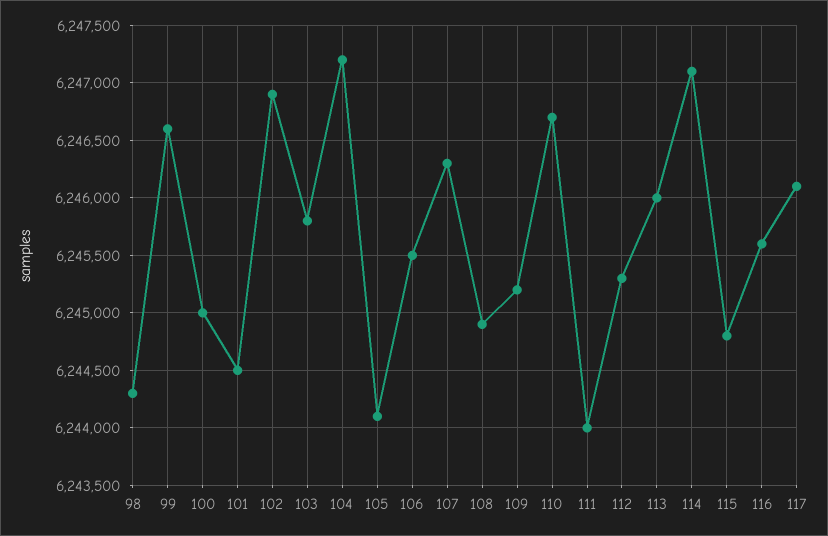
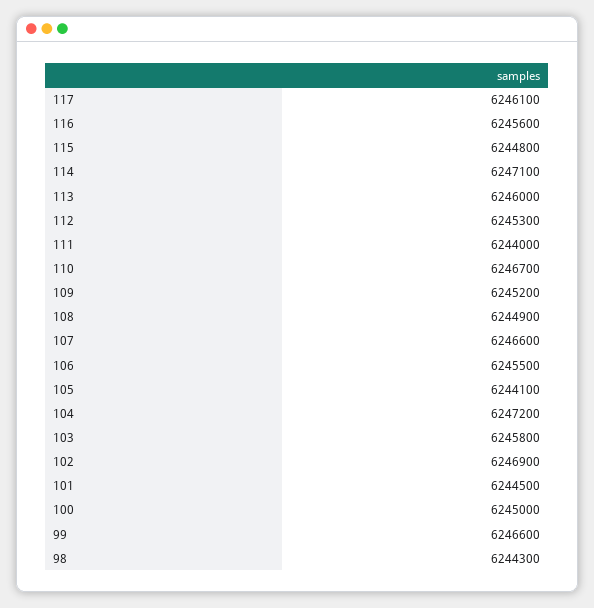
107: 6246300 -> 6246600

